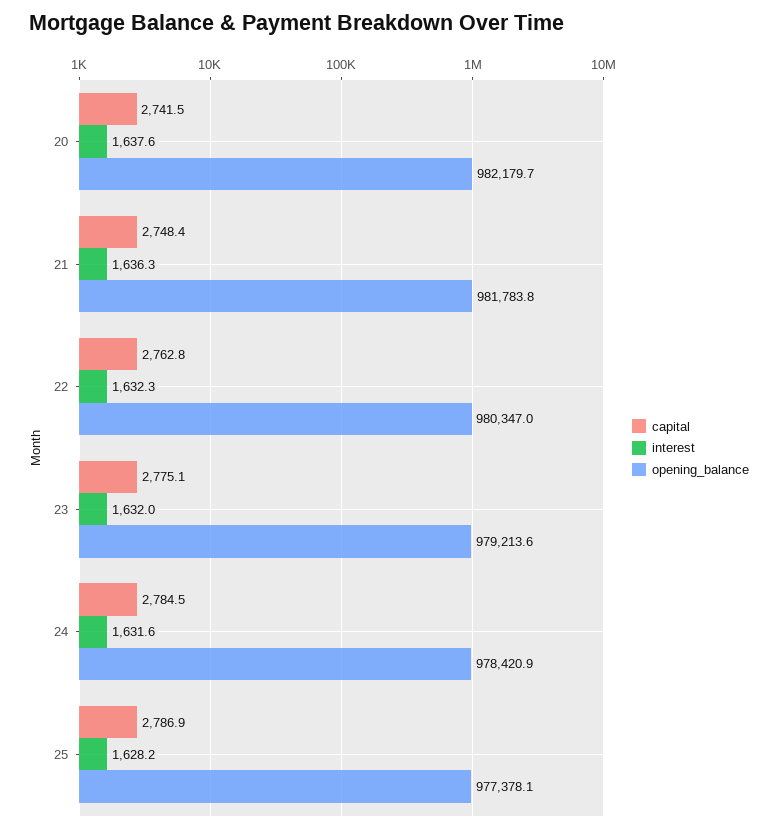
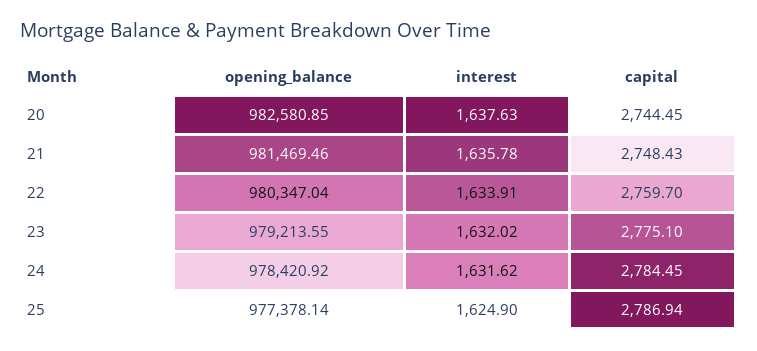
capital, 20: 2741.5 -> 2744.45
opening_balance, 20: 982179.7 -> 982580.85
interest, 21: 1636.3 -> 1635.78
opening_balance, 21: 981783.8 -> 981469.46
capital, 22: 2762.8 -> 2759.7
interest, 22: 1632.3 -> 1633.91
interest, 25: 1628.2 -> 1624.9

